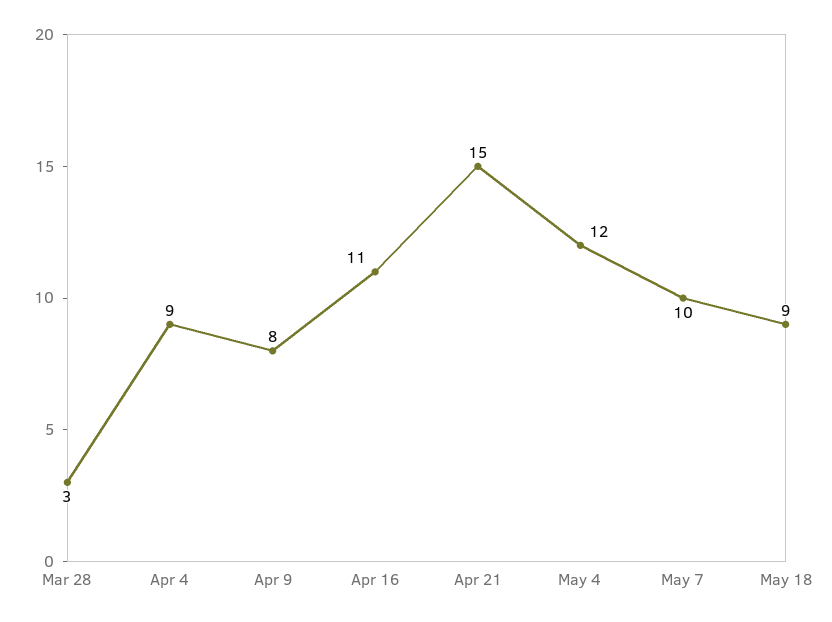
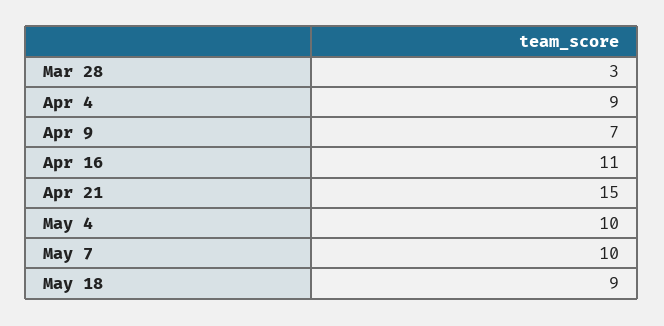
Apr 9: 8 -> 7
May 4: 12 -> 10

